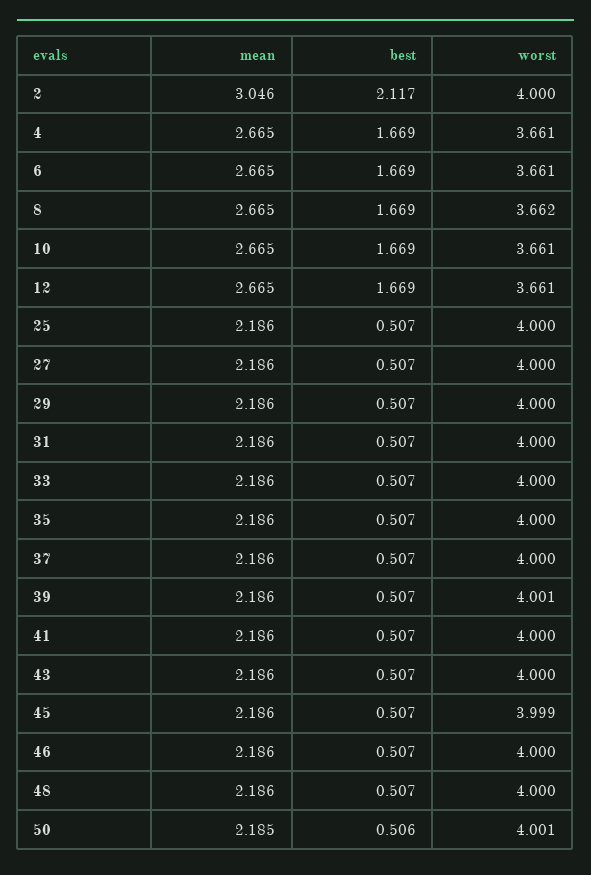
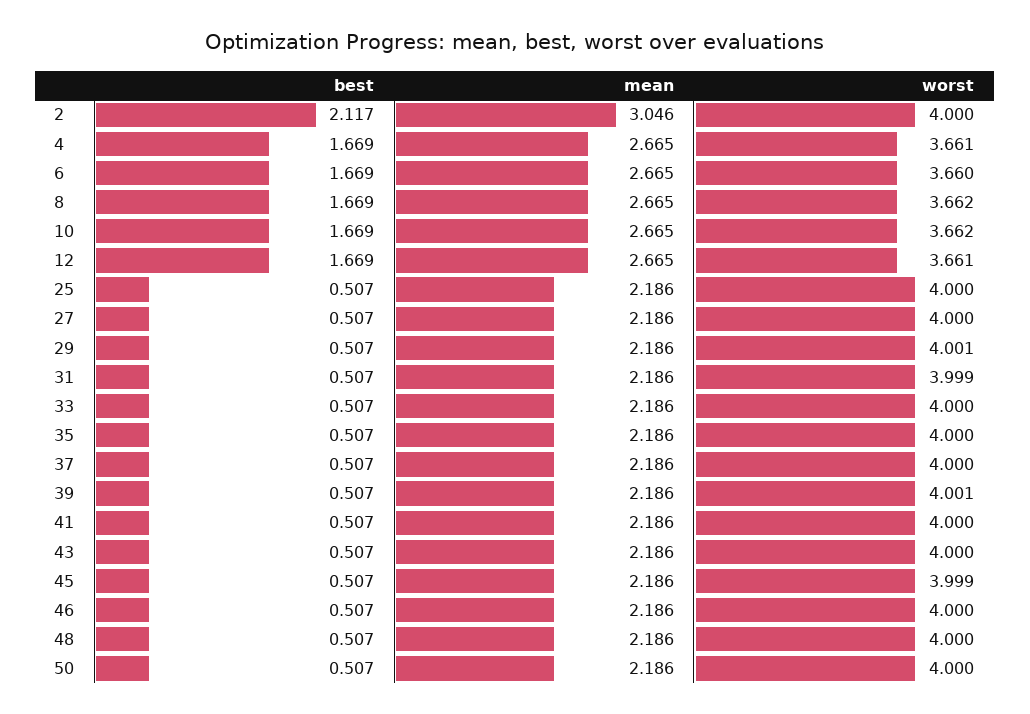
worst, 6: 3.661 -> 3.66
worst, 10: 3.661 -> 3.662
worst, 29: 4 -> 4.001
worst, 31: 4 -> 3.999
mean, 50: 2.185 -> 2.186
best, 50: 0.506 -> 0.507
worst, 50: 4.001 -> 4

